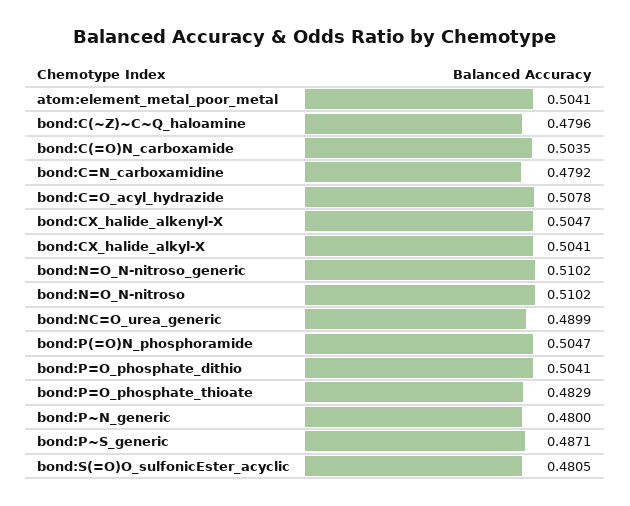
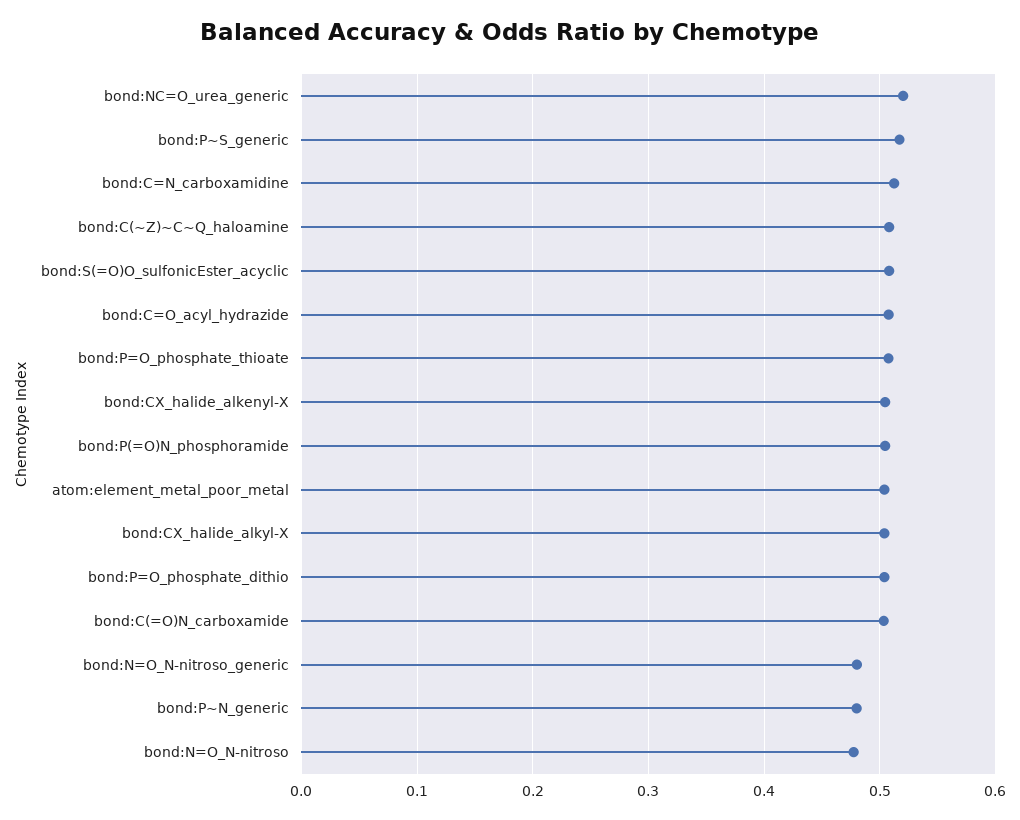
bond:C(~Z)~C~Q_haloamine: 0.4796 -> 0.51
bond:C=N_carboxamidine: 0.4792 -> 0.51
bond:N=O_N-nitroso_generic: 0.5102 -> 0.48
bond:N=O_N-nitroso: 0.5102 -> 0.48
bond:NC=O_urea_generic: 0.4899 -> 0.52
bond:P=O_phosphate_thioate: 0.4829 -> 0.51
bond:P~S_generic: 0.4871 -> 0.52
bond:S(=O)O_sulfonicEster_acyclic: 0.4805 -> 0.51

